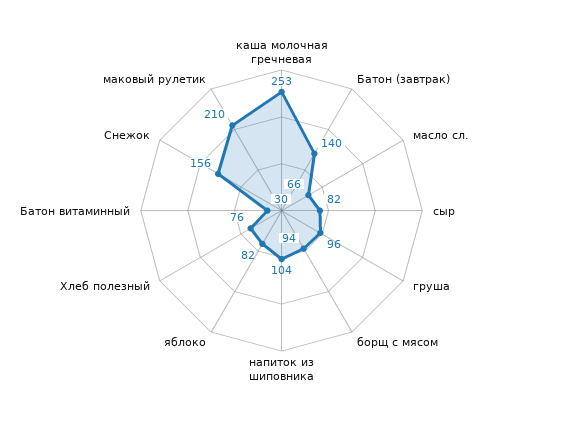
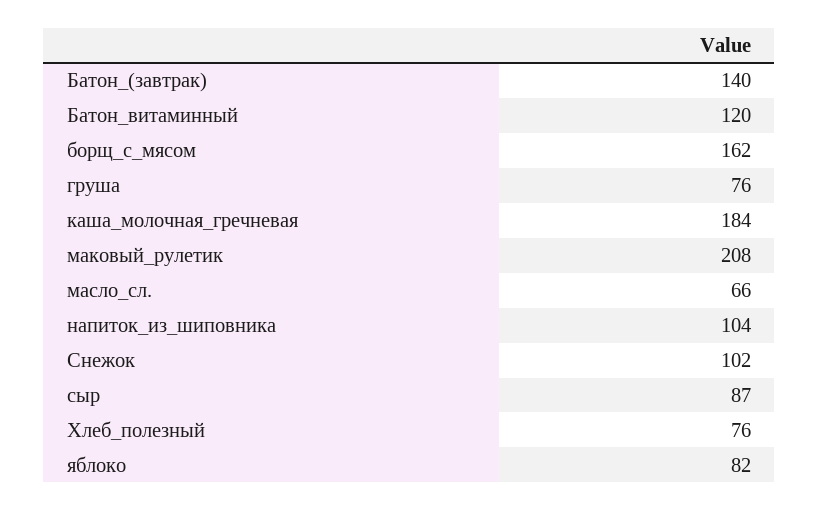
каша молочная гречневая: 253 -> 184
сыр: 82 -> 87
груша: 96 -> 76
борщ с мясом: 94 -> 162
Батон витаминный: 30 -> 120
Снежок: 156 -> 102
маковый рулетик: 210 -> 208

